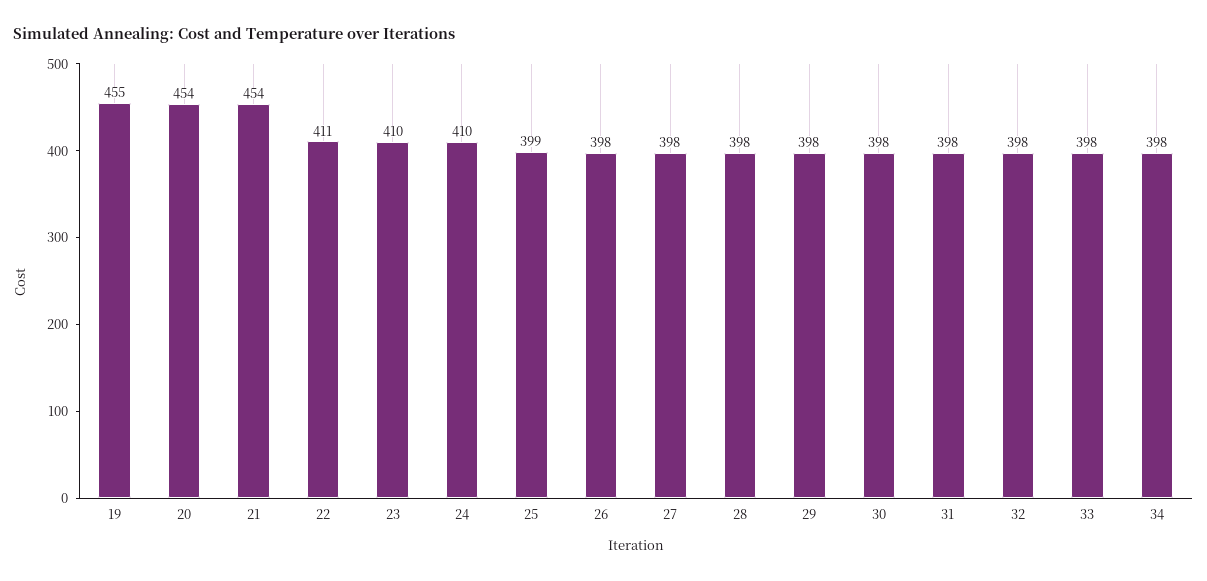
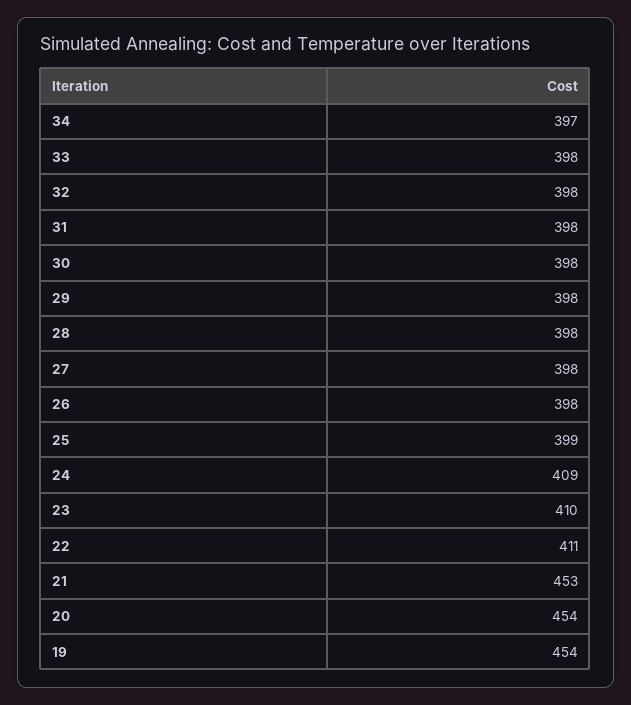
19: 455 -> 454
21: 454 -> 453
24: 410 -> 409
34: 398 -> 397

